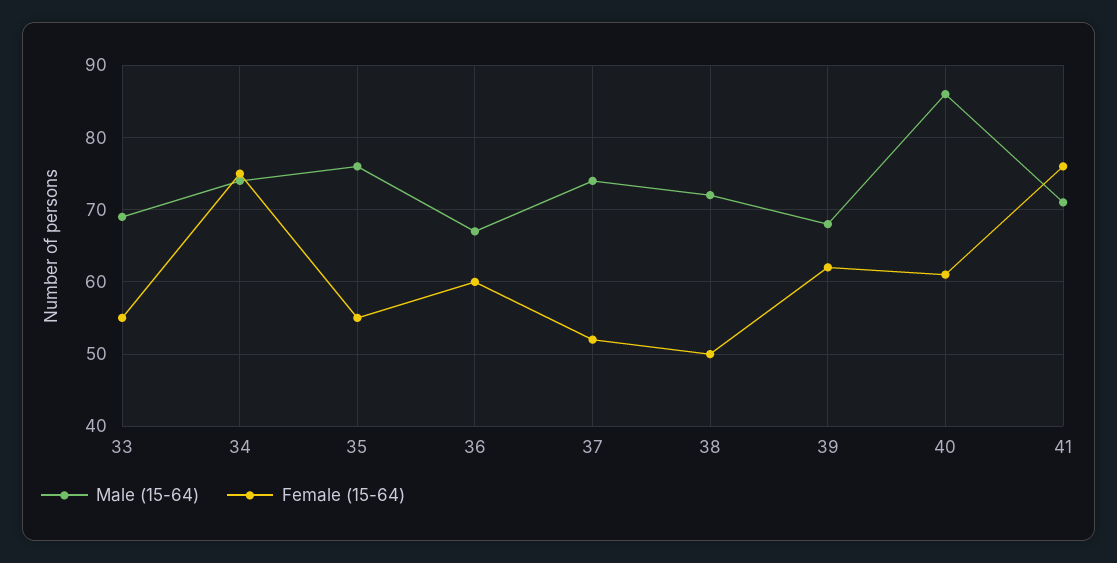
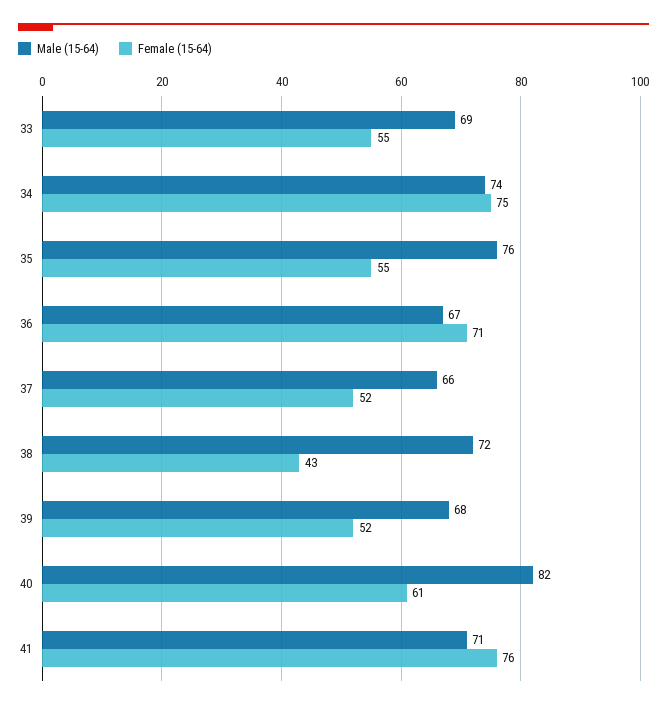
Female (15-64), 36: 60 -> 71
Male (15-64), 37: 74 -> 66
Female (15-64), 38: 50 -> 43
Female (15-64), 39: 62 -> 52
Male (15-64), 40: 86 -> 82

